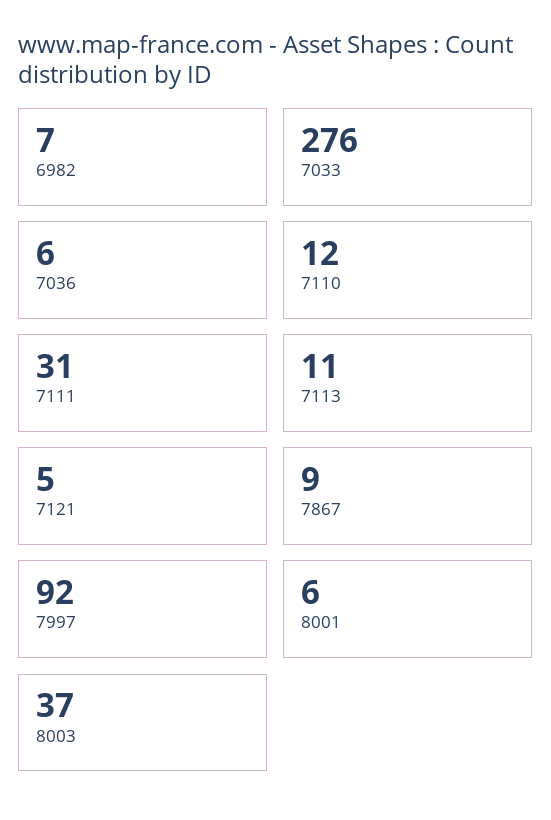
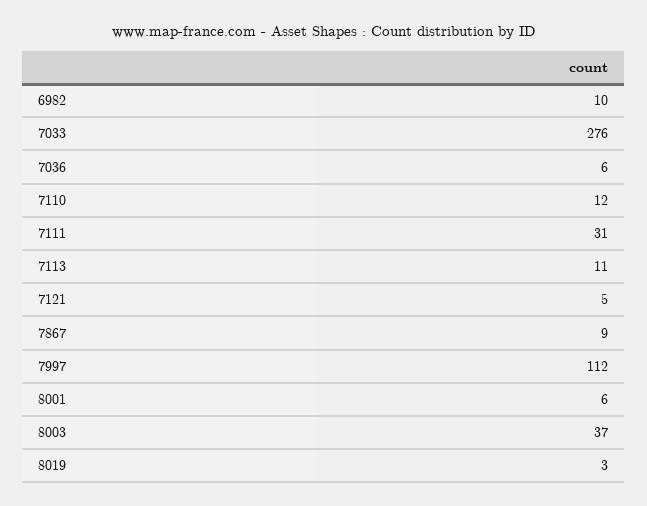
6982: 7 -> 10
7997: 92 -> 112
8019: none -> 3

